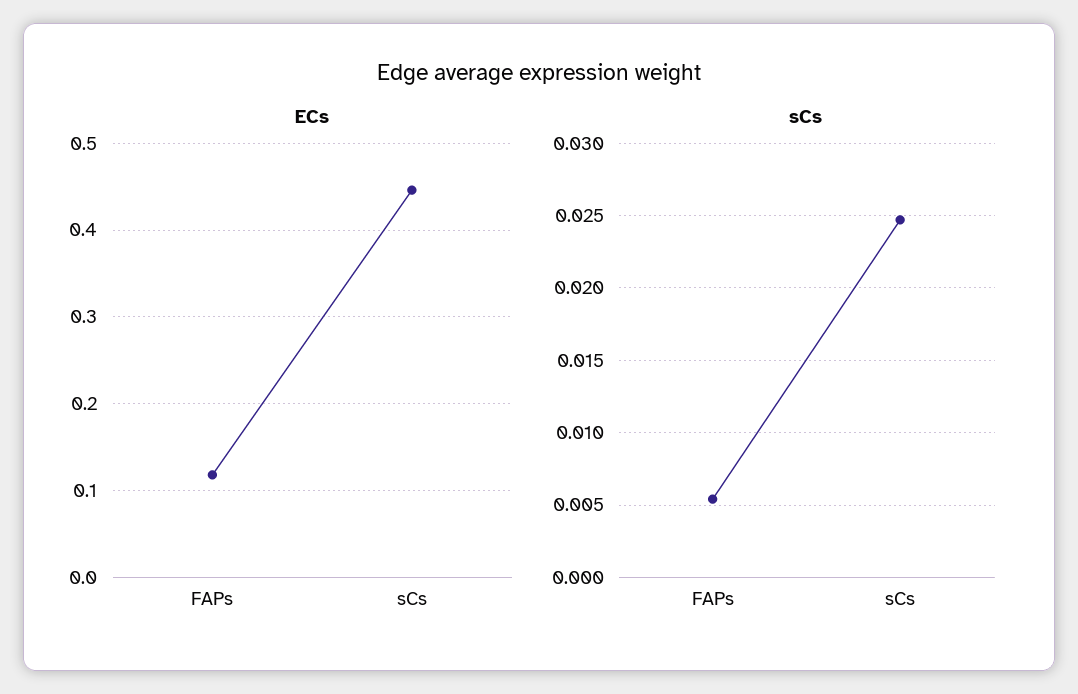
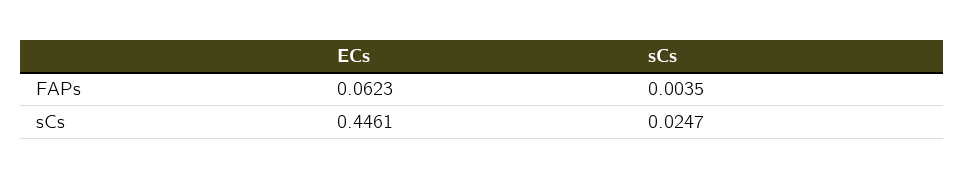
ECs, FAPs: 0.12 -> 0.0623
sCs, FAPs: 0.0055 -> 0.0035

